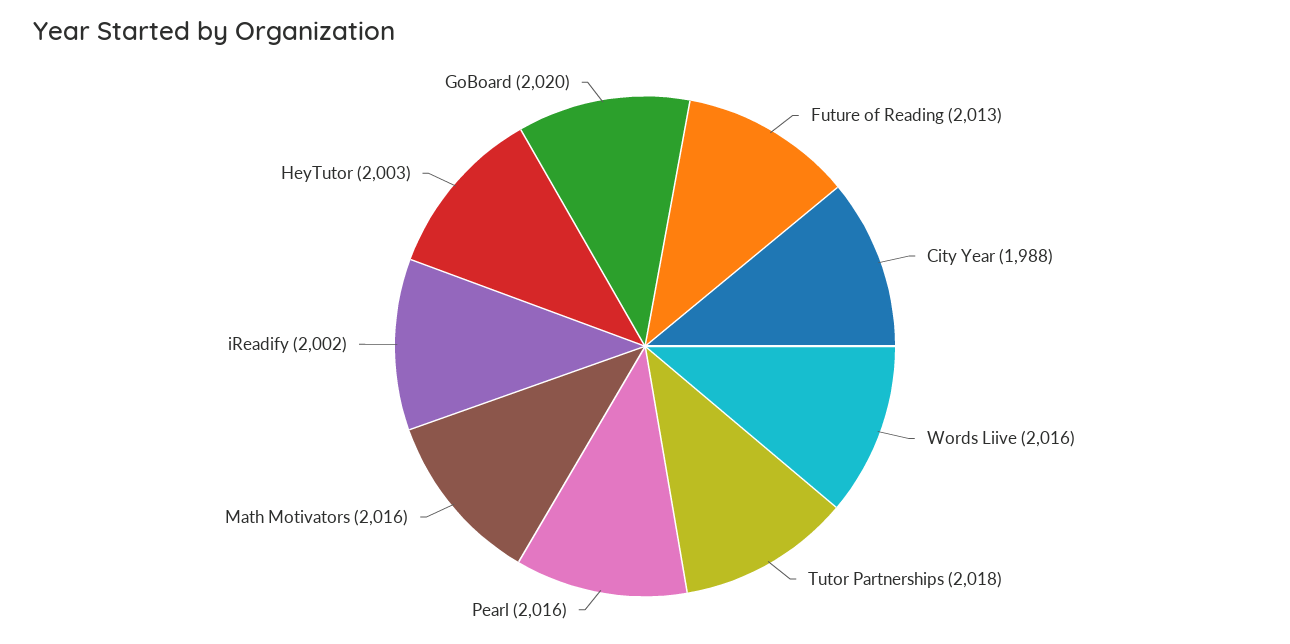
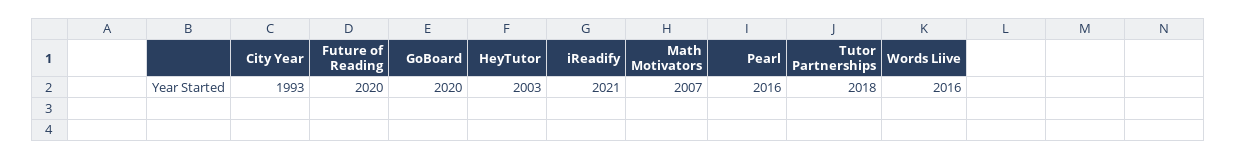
Future of Reading: 2013 -> 2020
City Year: 1988 -> 1993
Math Motivators: 2016 -> 2007
iReadify: 2002 -> 2021

